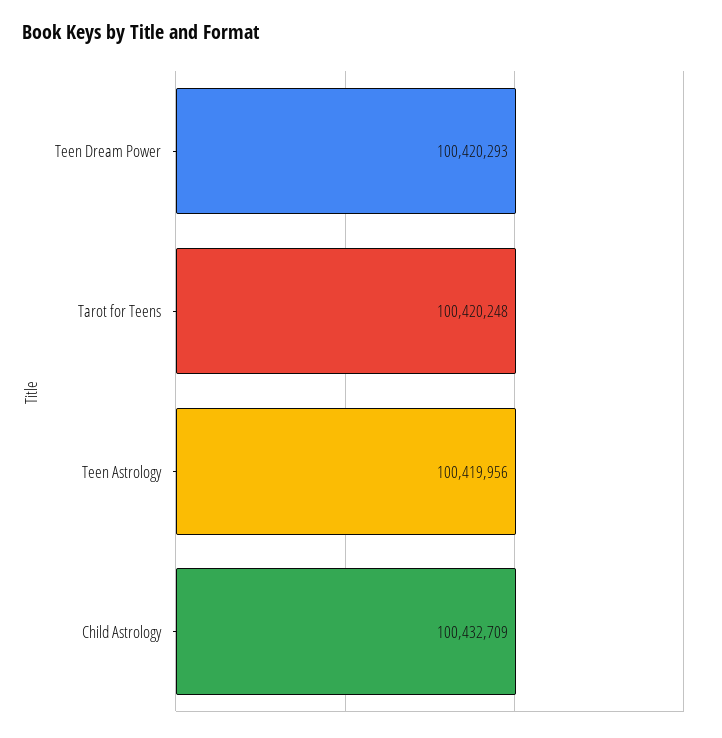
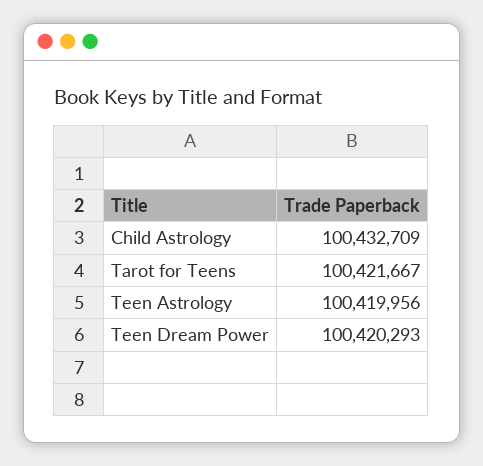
Tarot for Teens: 100420248 -> 100421667

